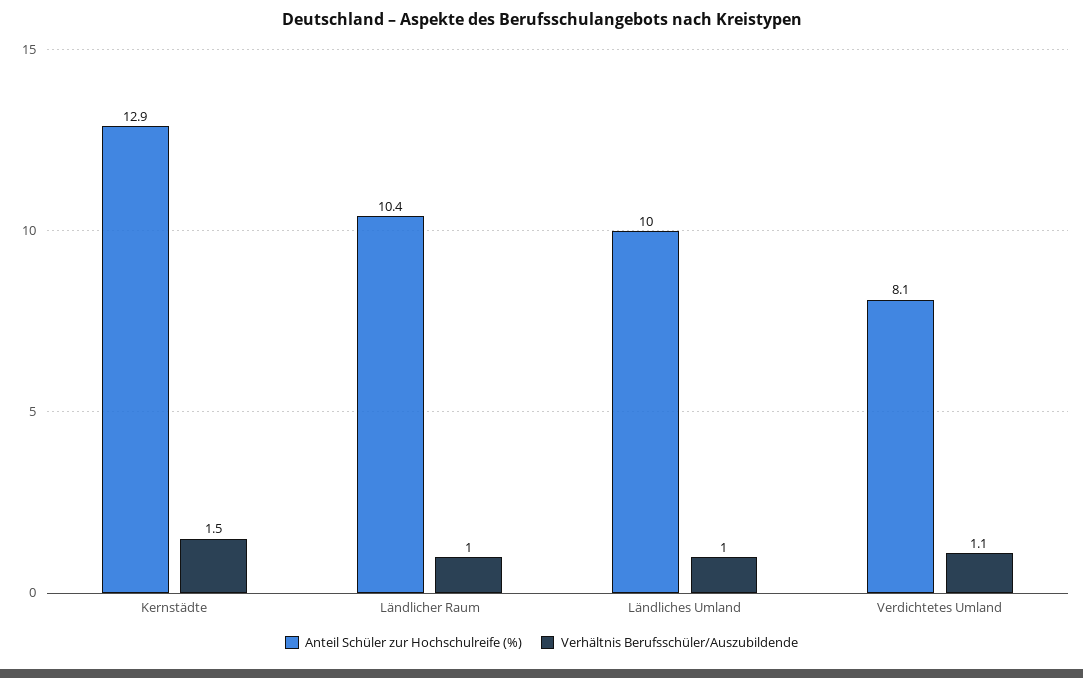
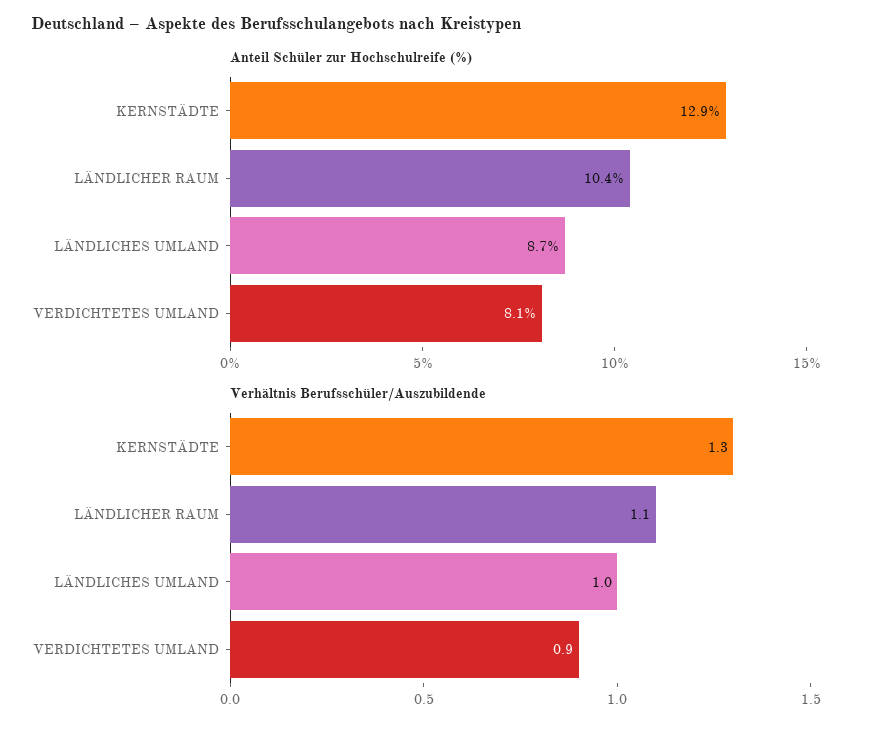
Verhältnis Berufsschüler/Auszubildende, Kernstädte: 1.5 -> 1.3
Verhältnis Berufsschüler/Auszubildende, Ländlicher Raum: 1 -> 1.1
Anteil Schüler zur Hochschulreife (%), Ländliches Umland: 10 -> 8.7
Verhältnis Berufsschüler/Auszubildende, Verdichtetes Umland: 1.1 -> 0.9

